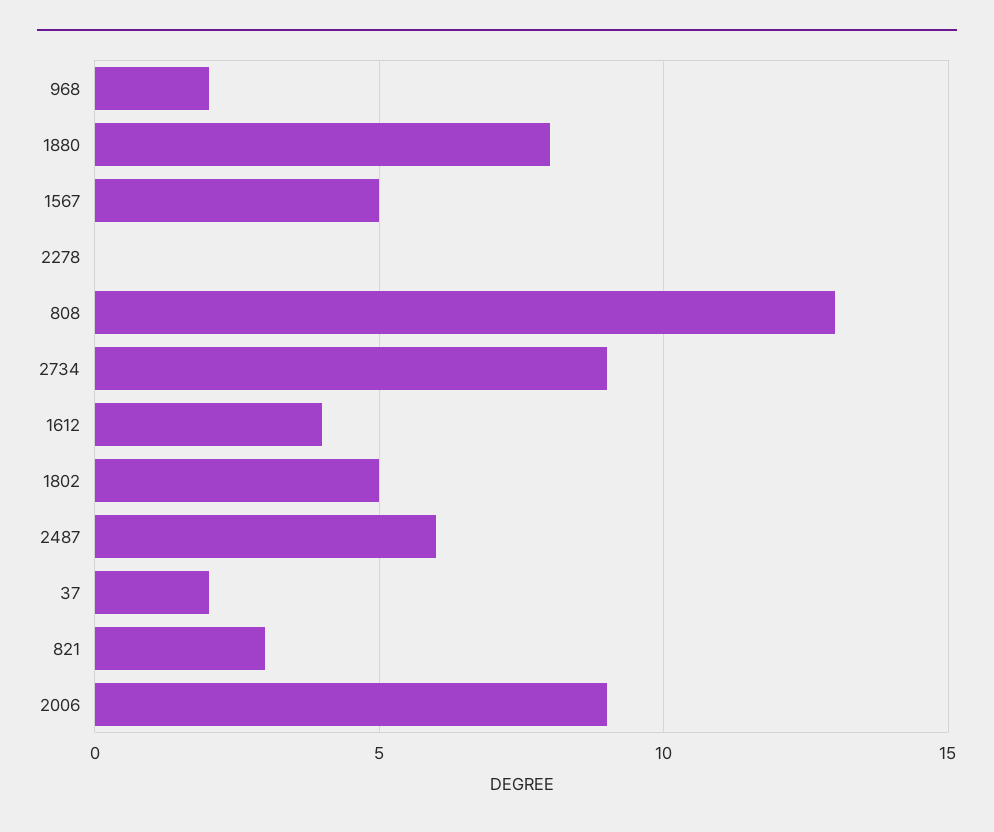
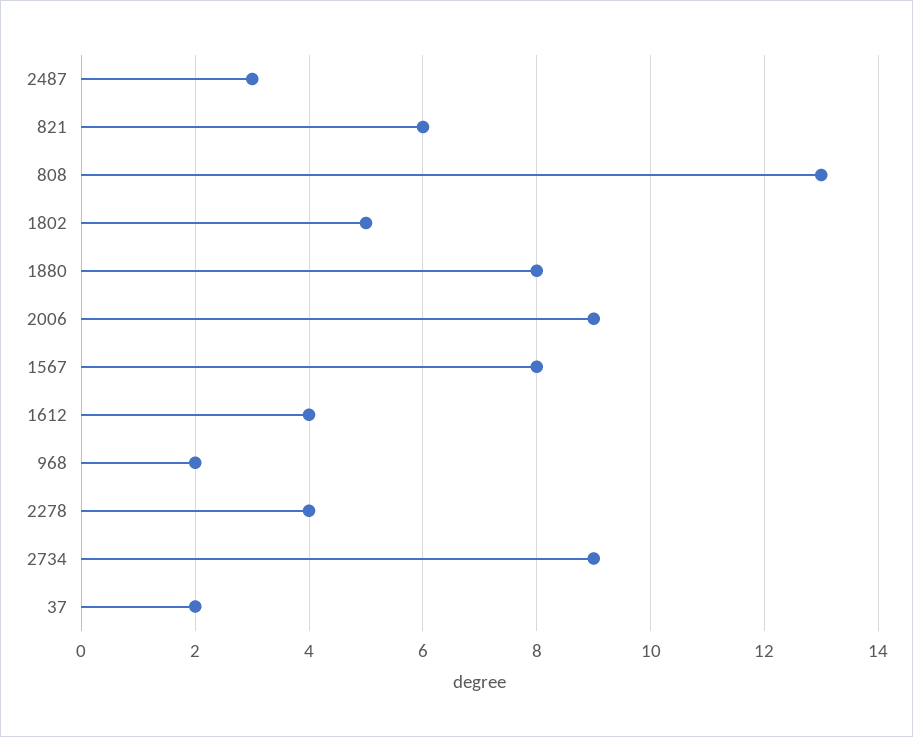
1567: 5 -> 8
2278: 0 -> 4
2487: 6 -> 3
821: 3 -> 6

